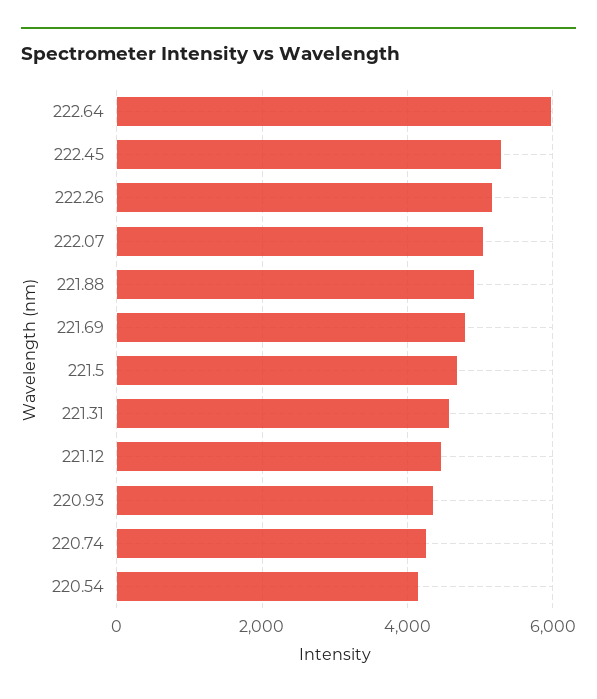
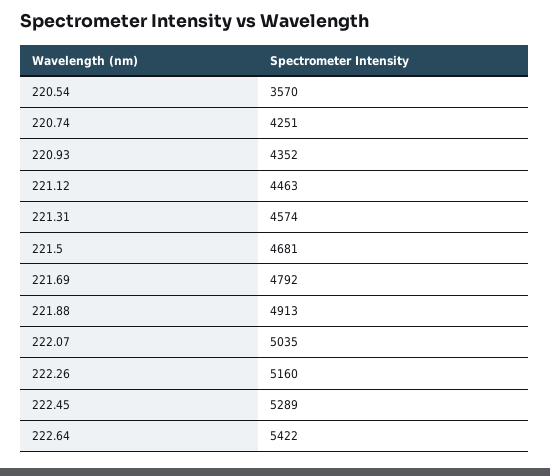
222.64: 6000 -> 5422
220.54: 4200 -> 3570

